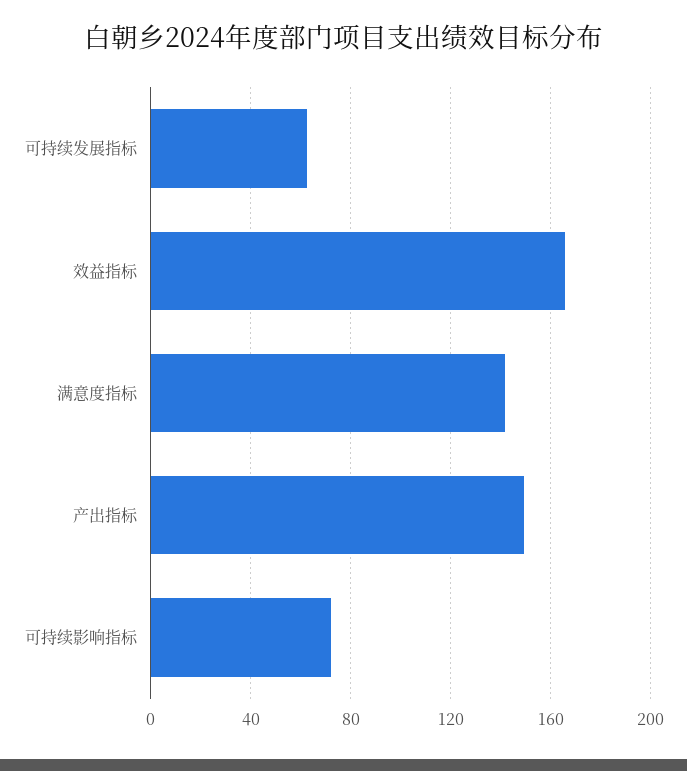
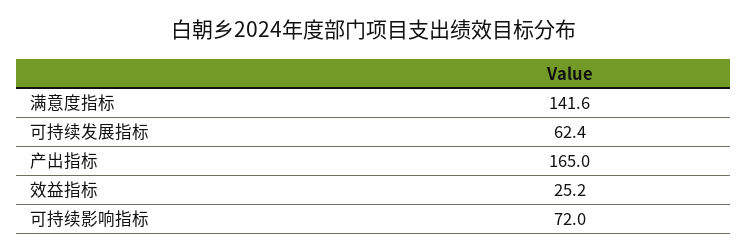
效益指标: 165 -> 25.2
产出指标: 150 -> 165

